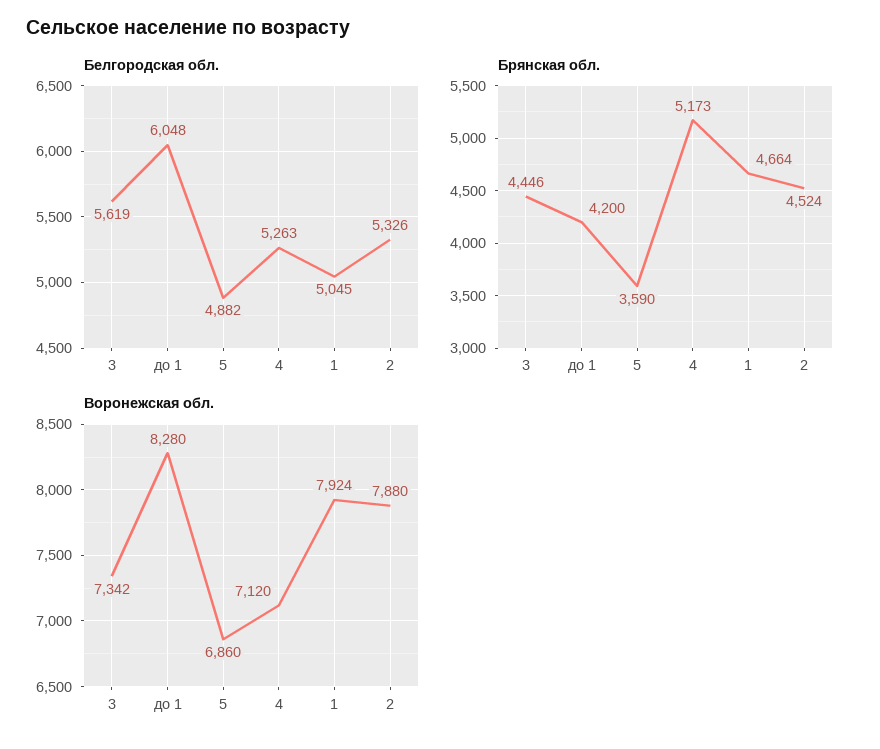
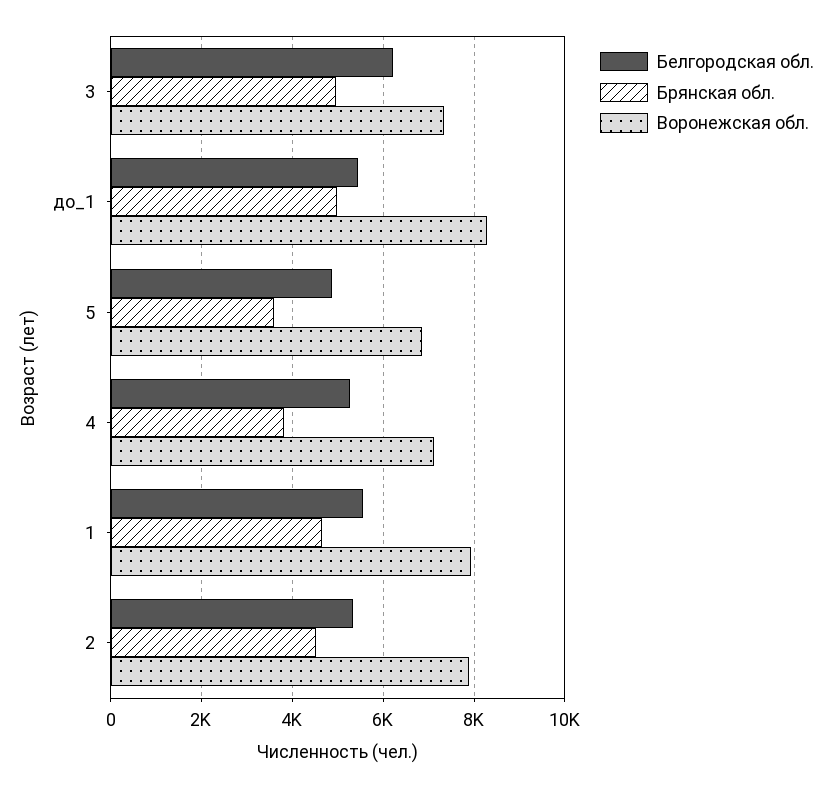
Белгородская обл., 3: 5619 -> 6200
Белгородская обл., до 1: 6048 -> 5400
Белгородская обл., 1: 5045 -> 5600
Брянская обл., 3: 4446 -> 5000
Брянская обл., до 1: 4200 -> 5000
Брянская обл., 4: 5173 -> 3800

